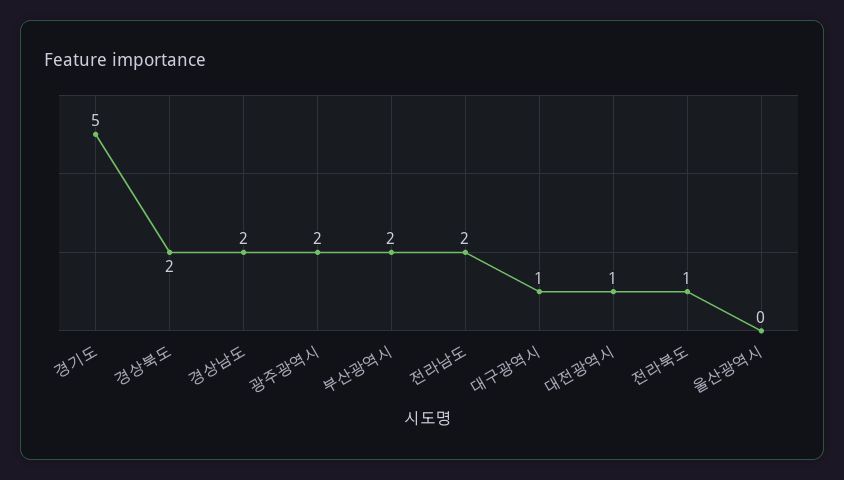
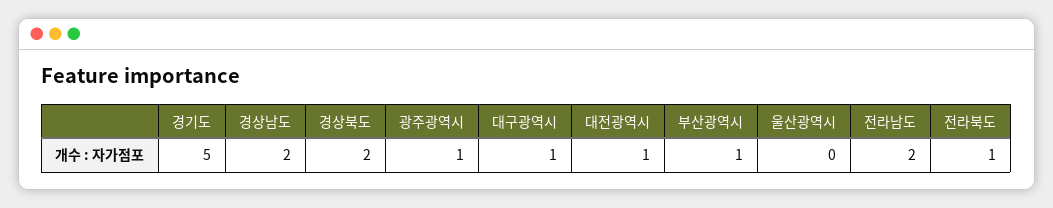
광주광역시: 2 -> 1
부산광역시: 2 -> 1

